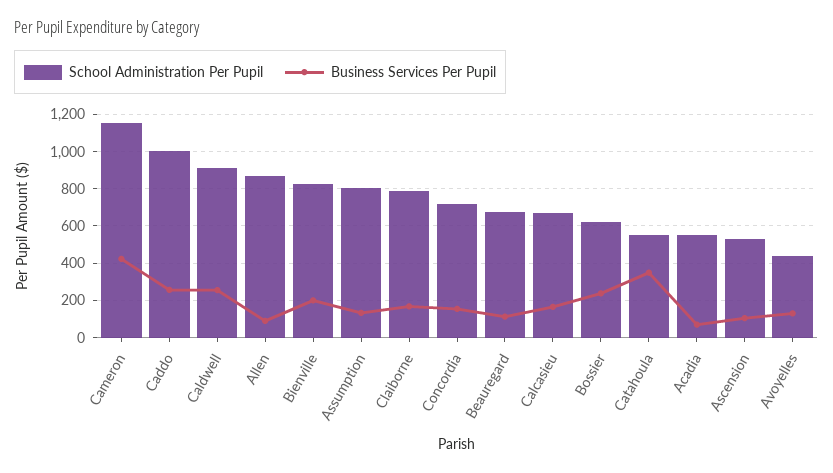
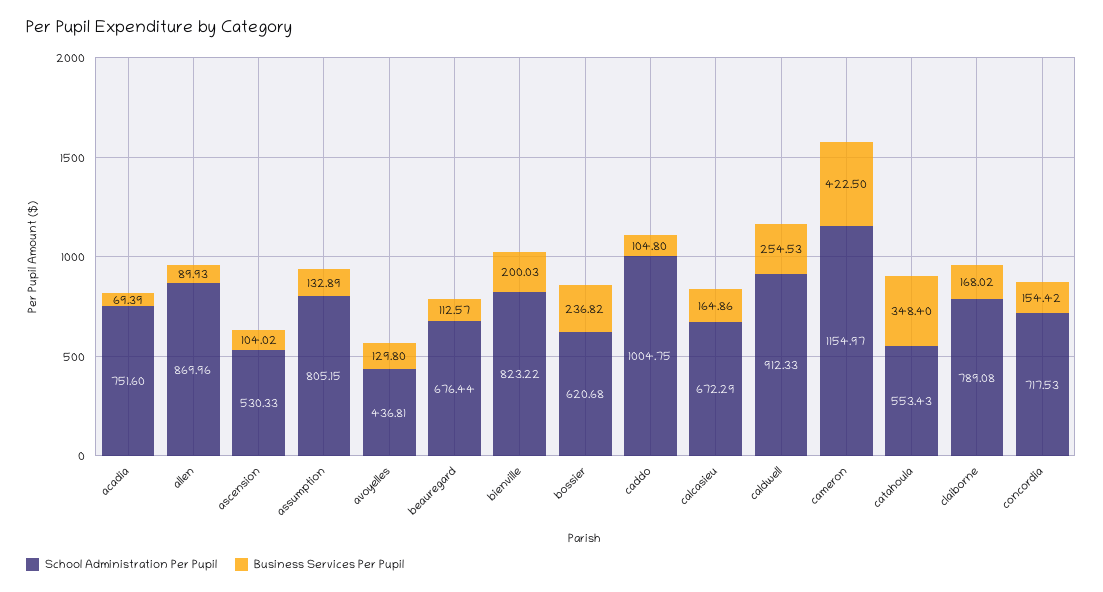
Business Services Per Pupil, Caddo: 250 -> 104.8
School Administration Per Pupil, Acadia: 550 -> 751.6

